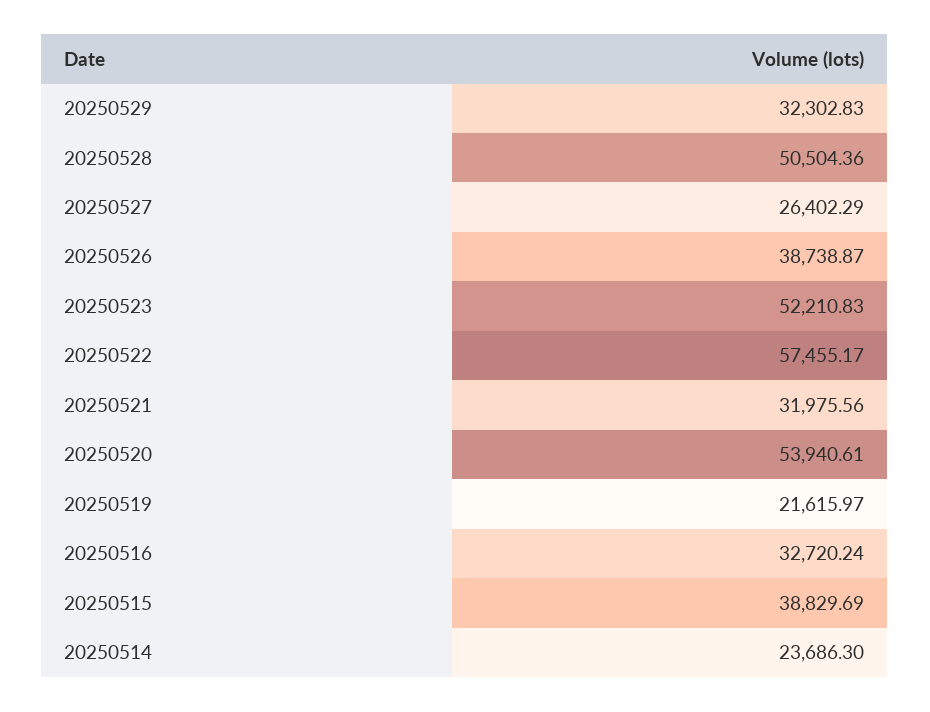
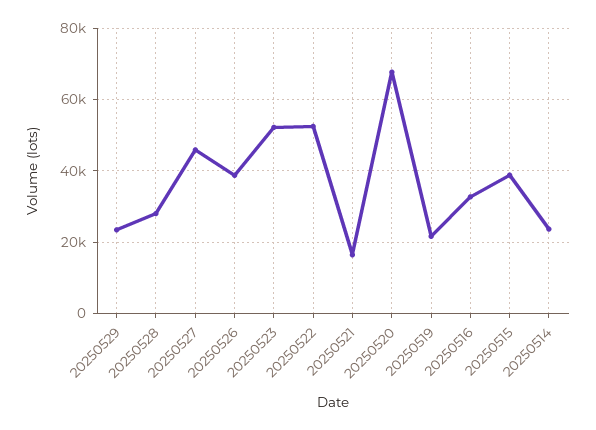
20250529: 32302.83 -> 24000
20250528: 50504.36 -> 28000
20250527: 26402.29 -> 46000
20250522: 57455.17 -> 52000
20250521: 31975.56 -> 16000
20250520: 53940.61 -> 68000

